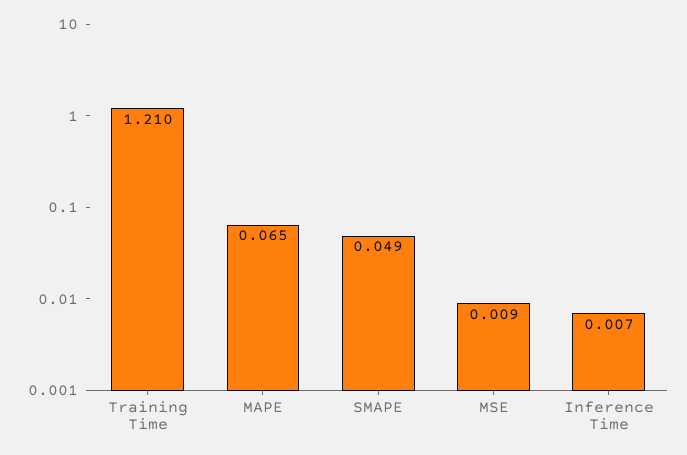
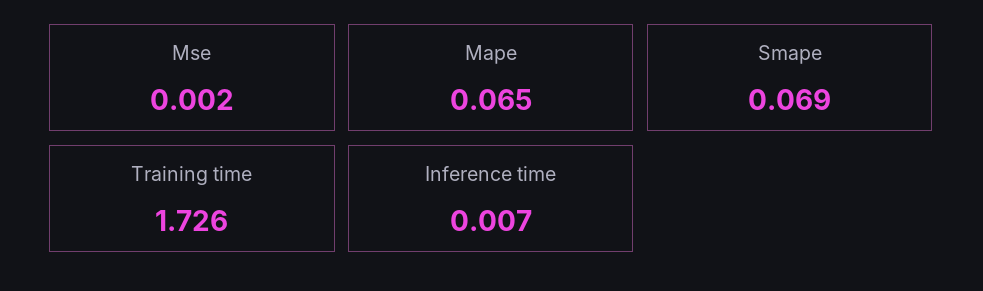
Training Time: 1.21 -> 1.726
SMAPE: 0.049 -> 0.069
MSE: 0.009 -> 0.002

